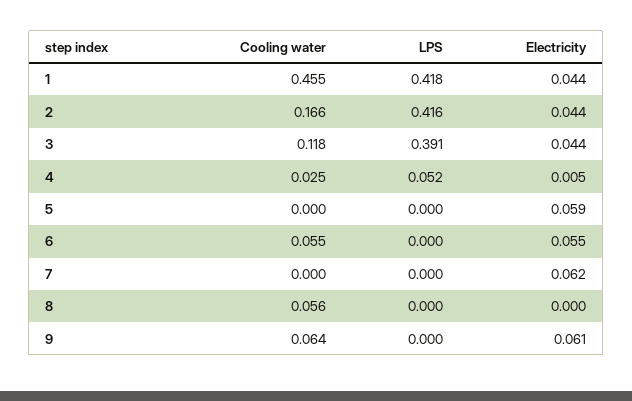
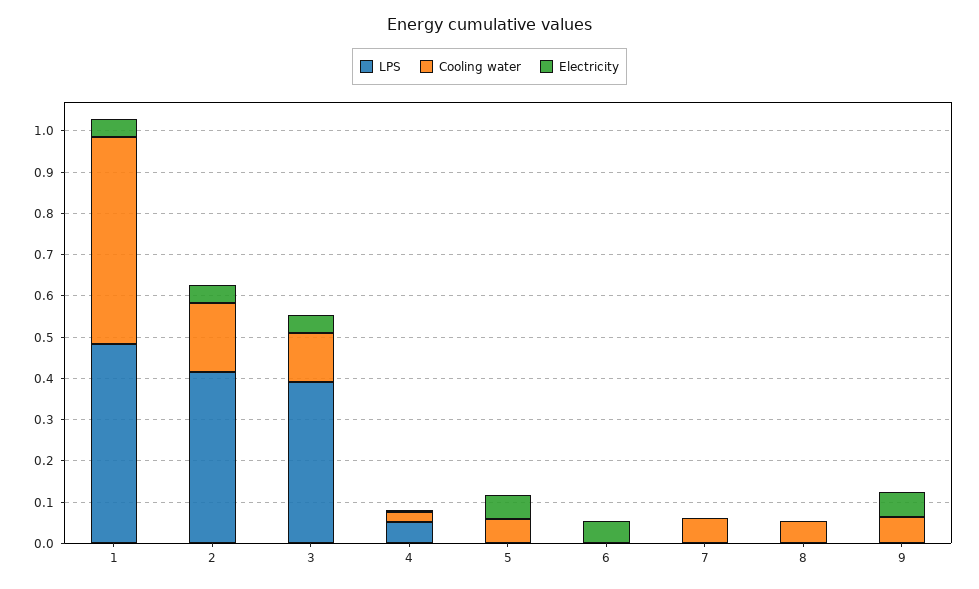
Cooling water, 1: 0.455 -> 0.5
LPS, 1: 0.418 -> 0.48
Cooling water, 5: 0 -> 0.06
Cooling water, 6: 0.055 -> 0
Cooling water, 7: 0 -> 0.06
Electricity, 7: 0.062 -> 0

